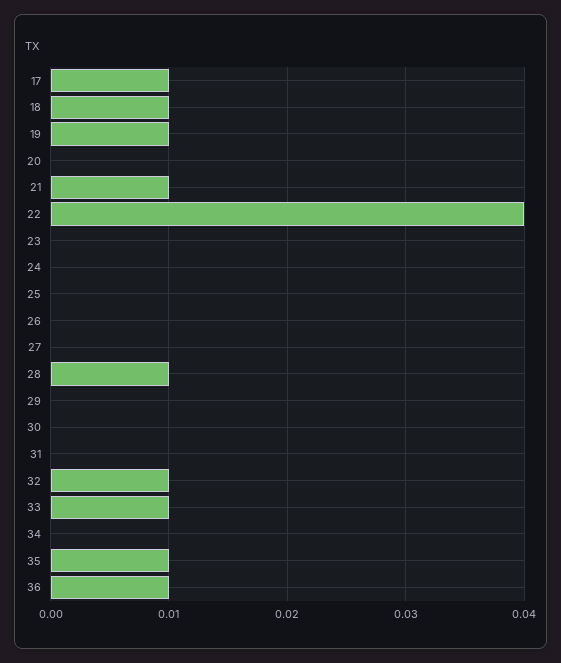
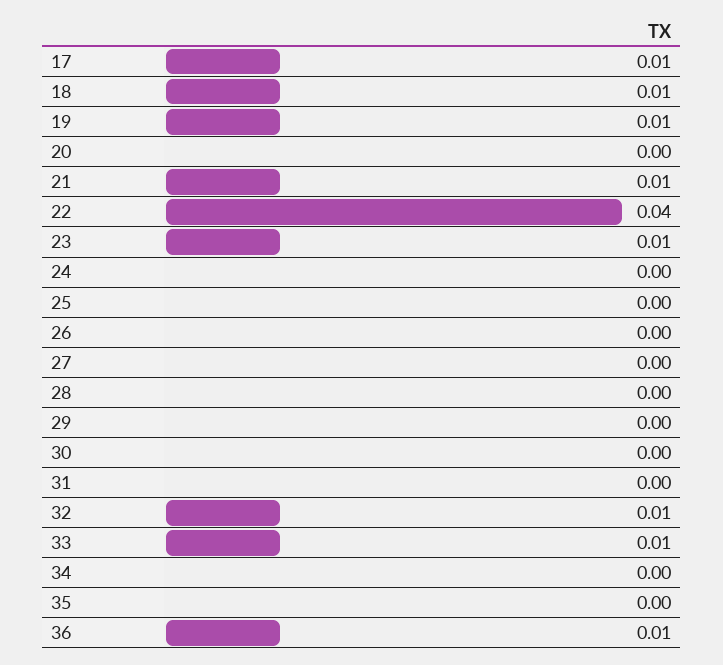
23: 0 -> 0.01
28: 0.01 -> 0
35: 0.01 -> 0

